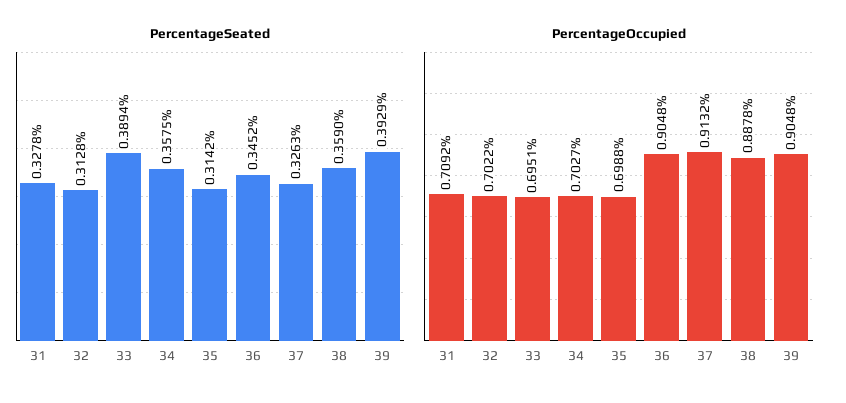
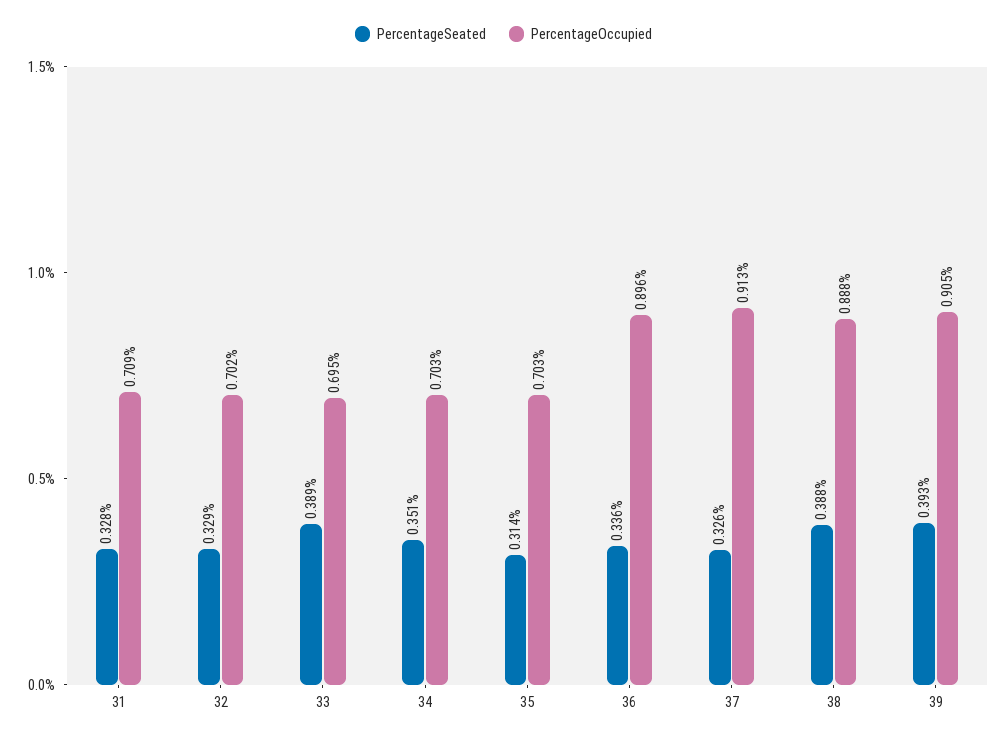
PercentageSeated, 32: 0.3128 -> 0.329
PercentageSeated, 34: 0.3575 -> 0.351
PercentageSeated, 36: 0.3452 -> 0.336
PercentageSeated, 38: 0.359 -> 0.388
PercentageOccupied, 35: 0.6988 -> 0.703
PercentageOccupied, 36: 0.9048 -> 0.896

